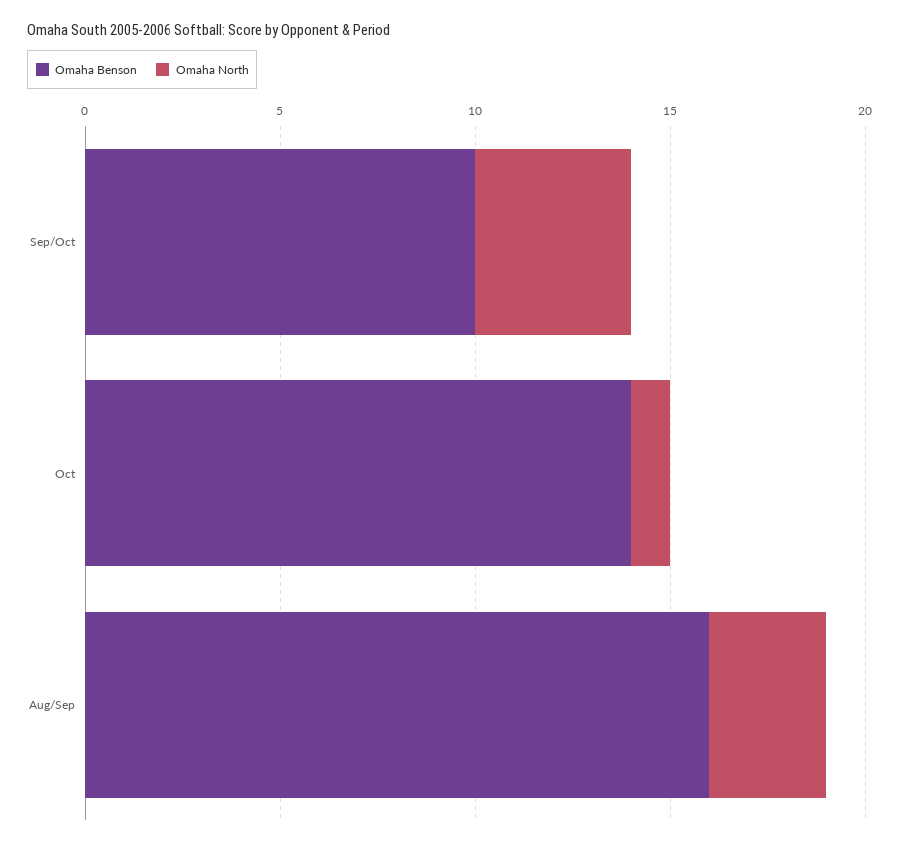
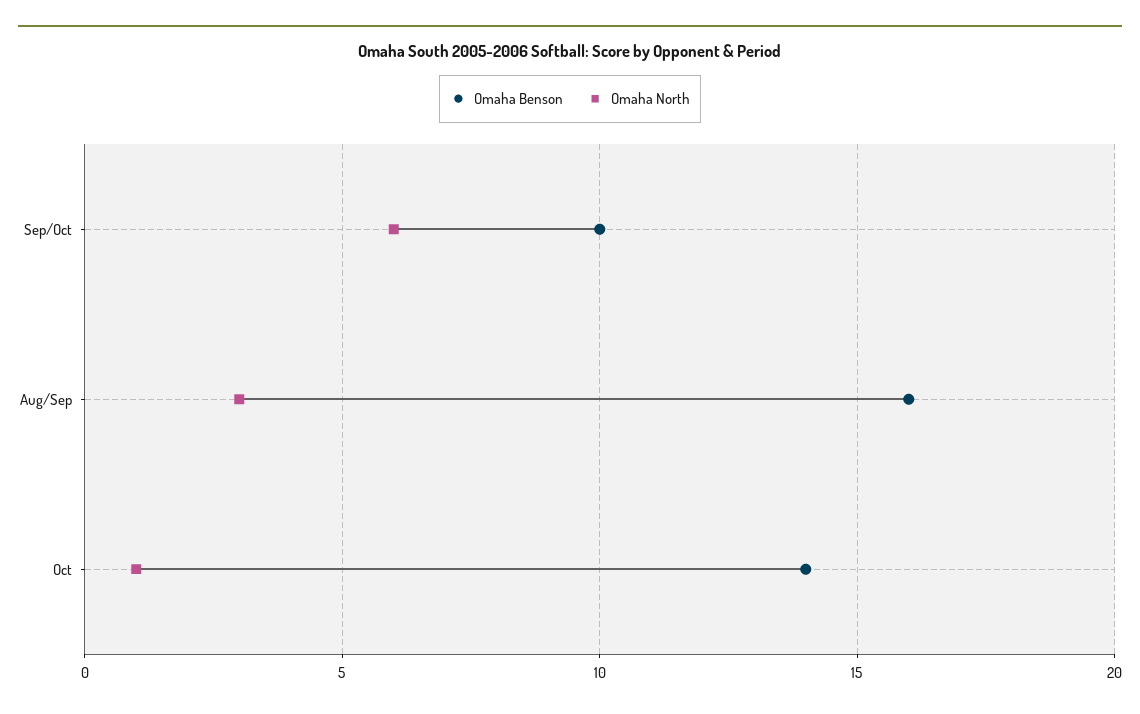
Omaha North, Sep/Oct: 4 -> 6

